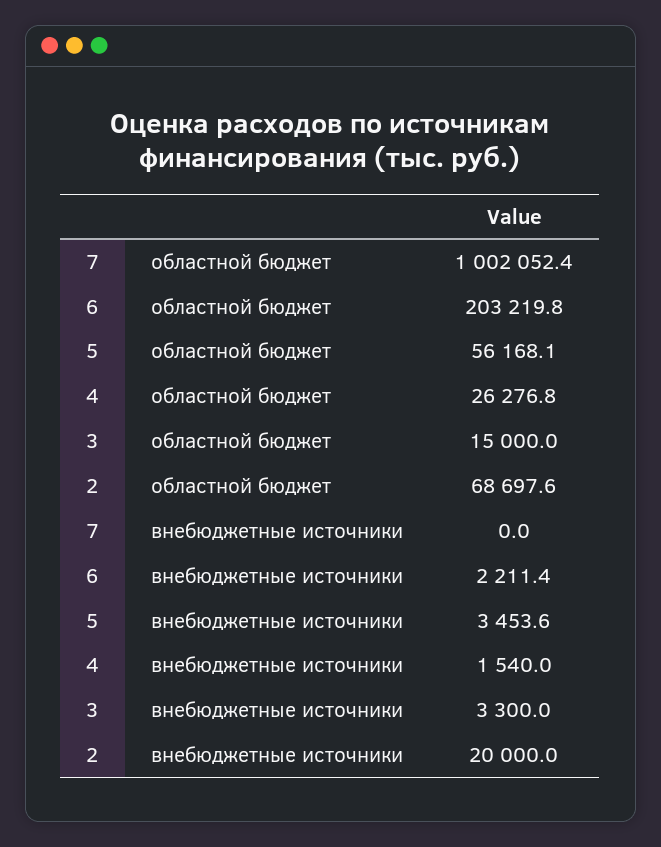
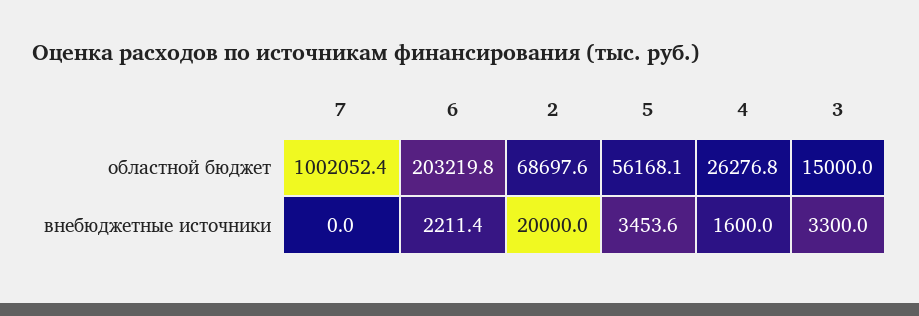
4, внебюджетные источники: 1540 -> 1600

